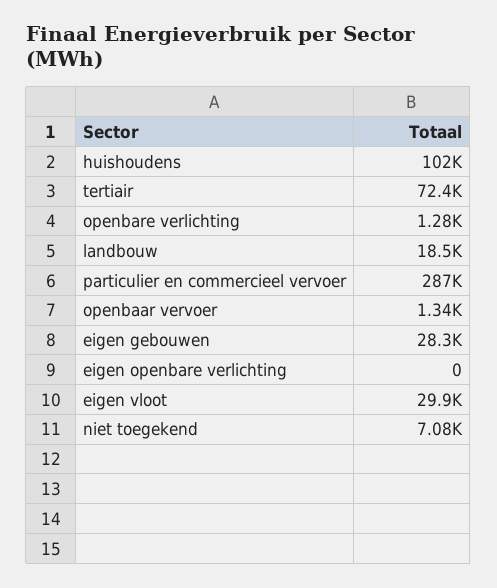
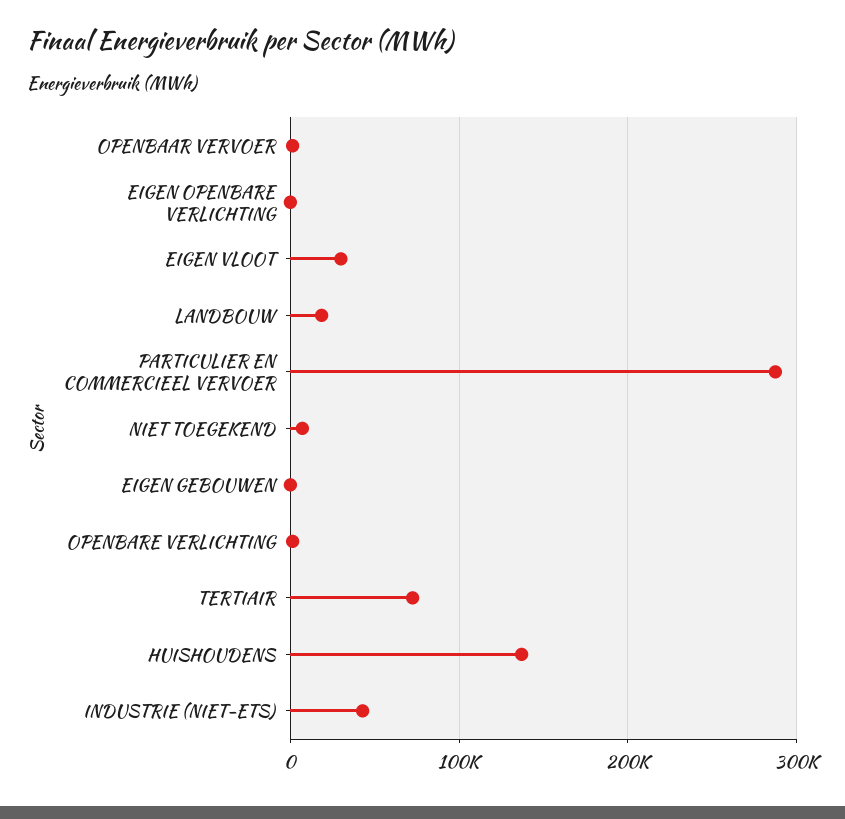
huishoudens: 102000 -> 140000
eigen gebouwen: 28300 -> 0
INDUSTRIE (NIET-ETS): none -> 40000

